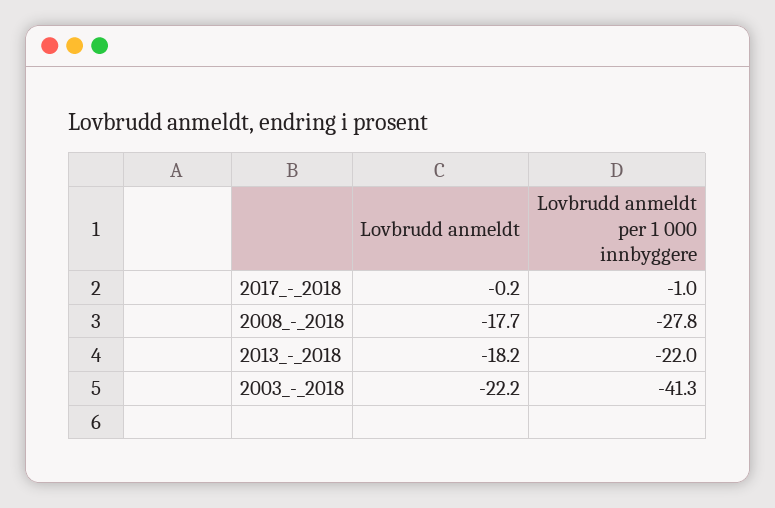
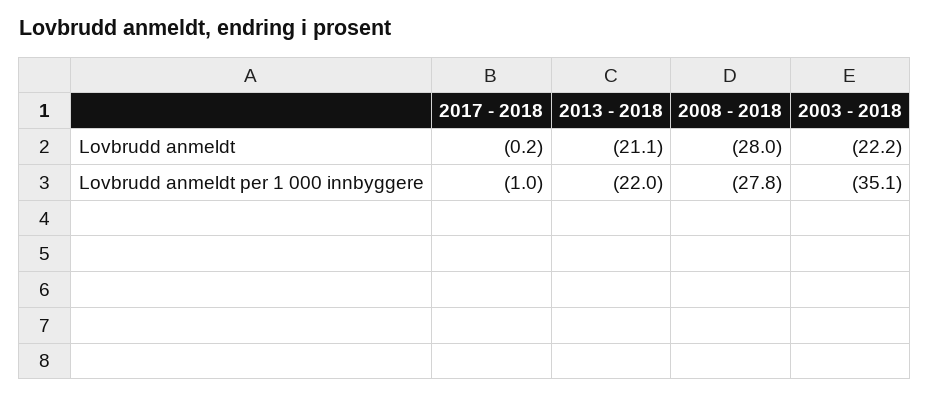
Lovbrudd anmeldt, 2008_-_2018: -17.7 -> -28
Lovbrudd anmeldt, 2013_-_2018: -18.2 -> -21.1
Lovbrudd anmeldt per 1 000 innbyggere, 2003_-_2018: -41.3 -> -35.1

